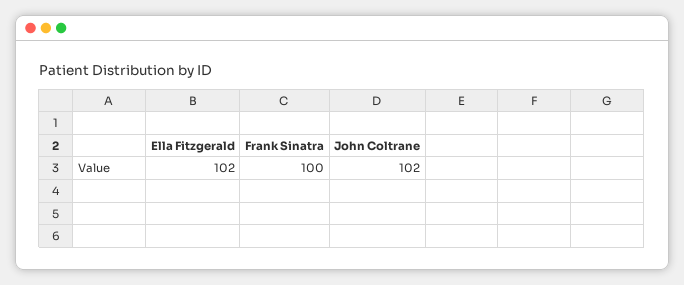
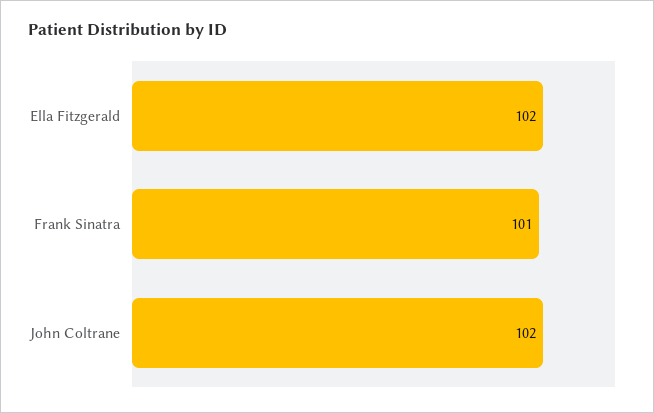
Frank Sinatra: 100 -> 101

